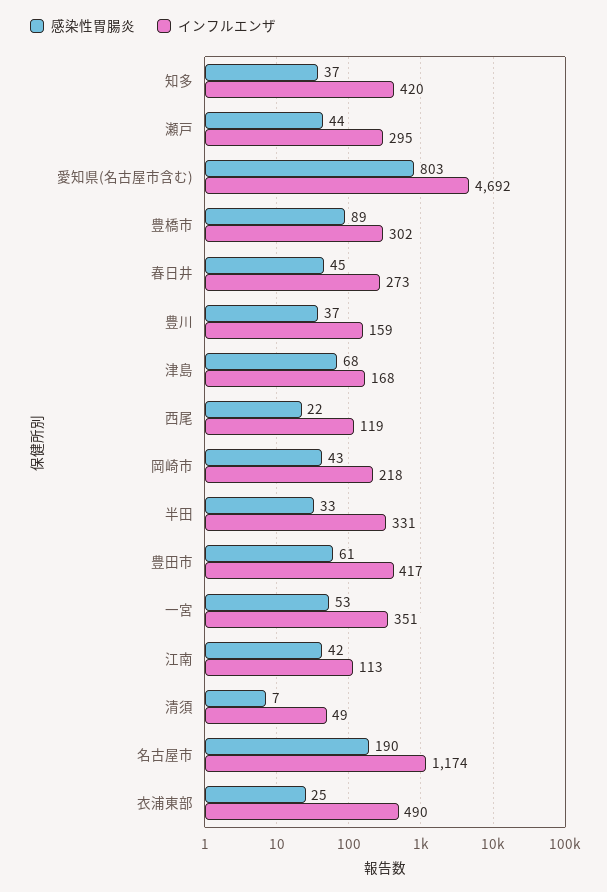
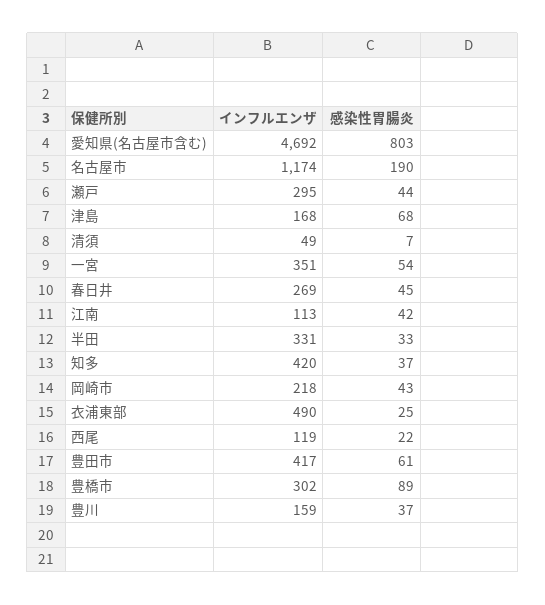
インフルエンザ, 春日井: 273 -> 269
感染性胃腸炎, 一宮: 53 -> 54

